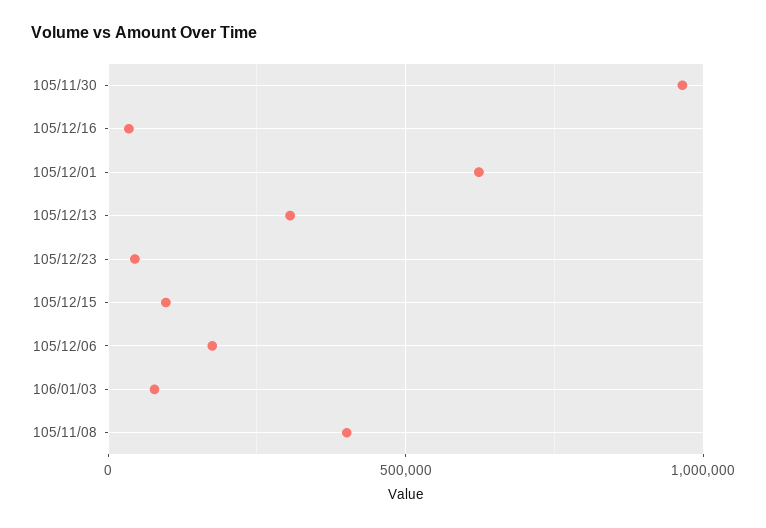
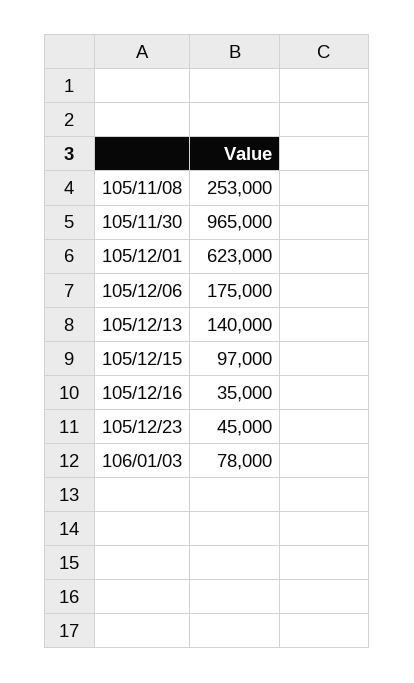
105/12/13: 300000 -> 140000
105/11/08: 400000 -> 253000

